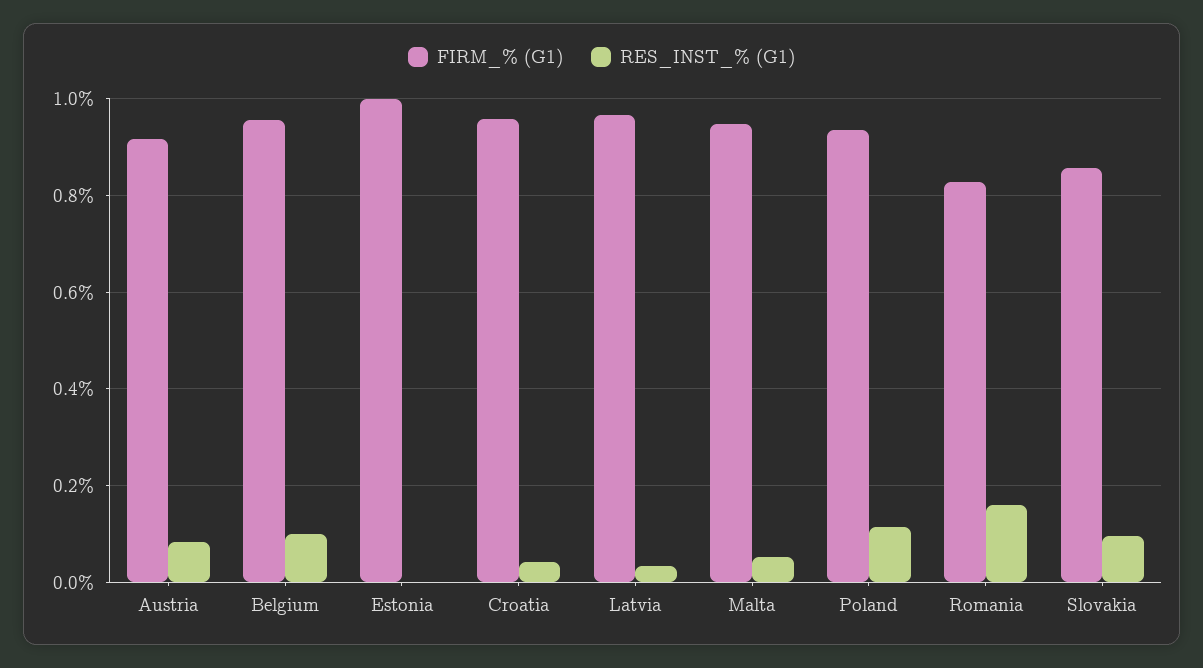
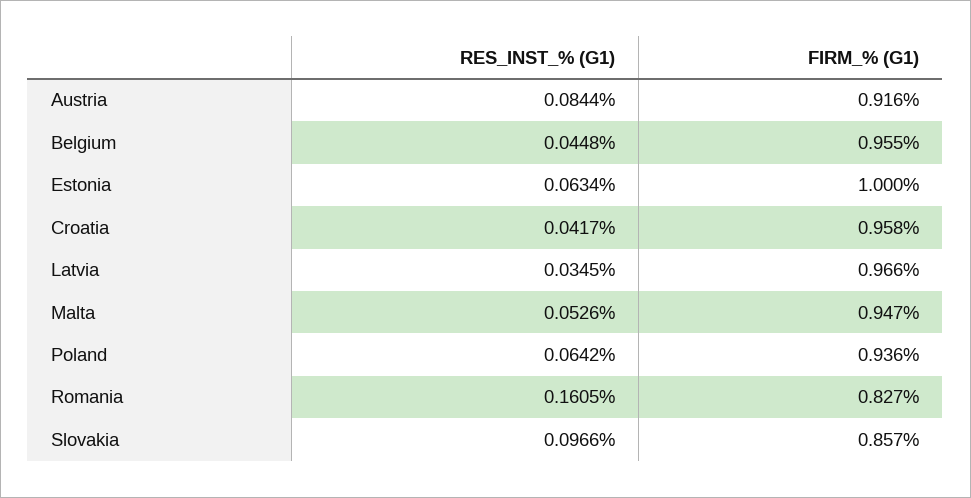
RES_INST_% (G1), Belgium: 0.1 -> 0.0448
RES_INST_% (G1), Estonia: 0 -> 0.0634
RES_INST_% (G1), Poland: 0.12 -> 0.0642

